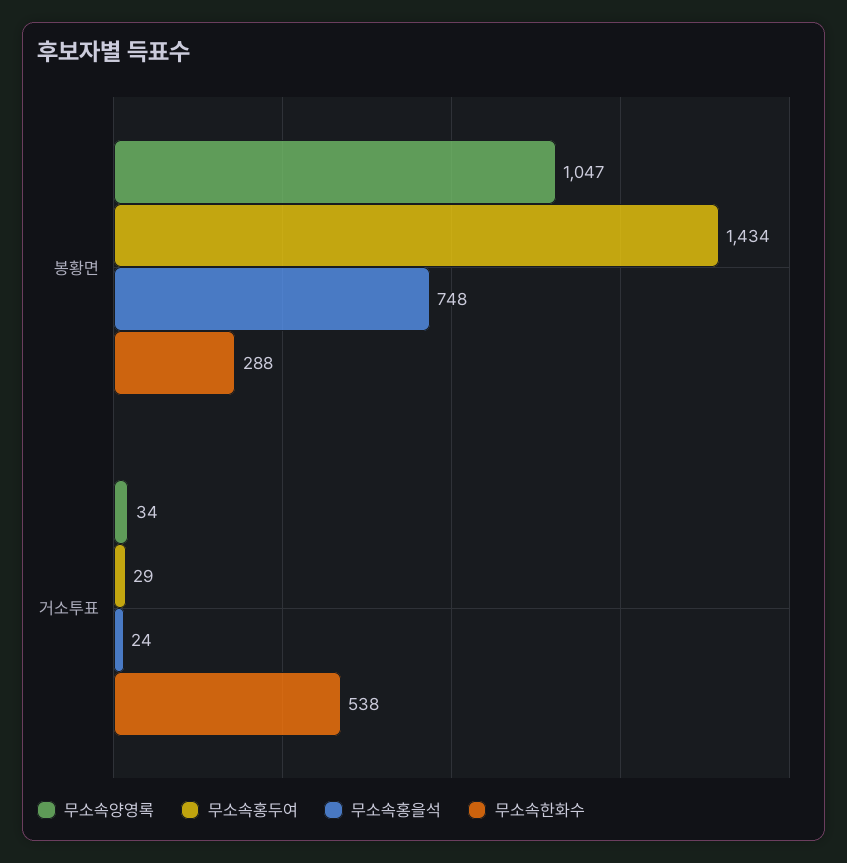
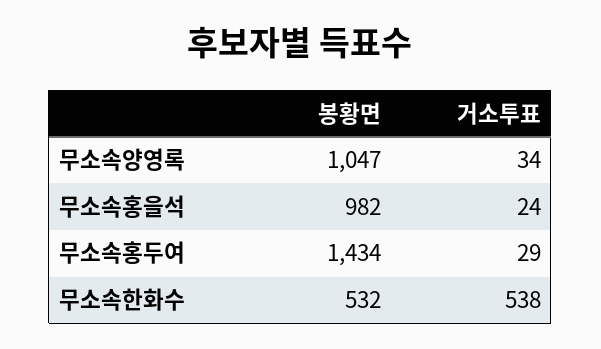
무소속홍을석, 봉황면: 748 -> 982
무소속한화수, 봉황면: 288 -> 532

